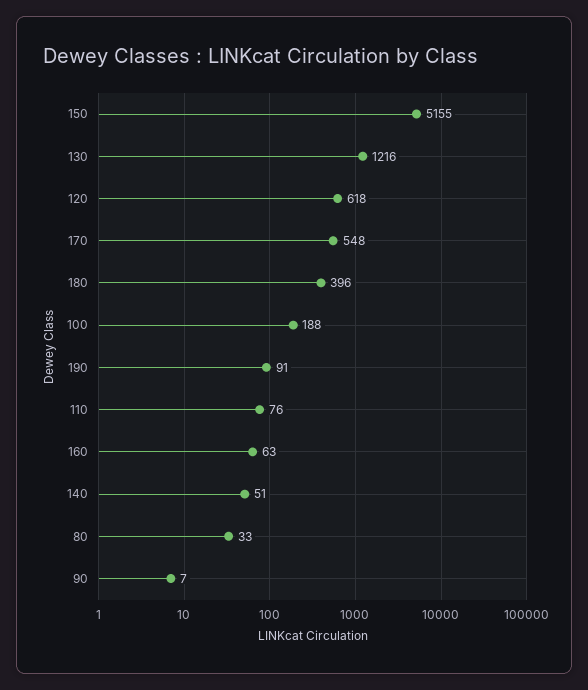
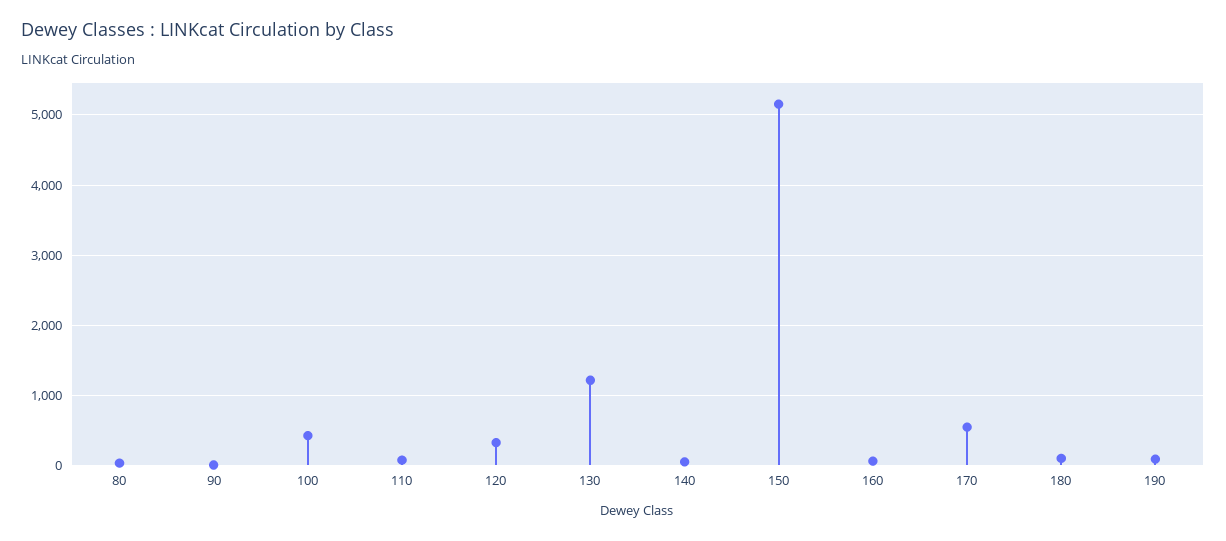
120: 618 -> 300
180: 396 -> 100
100: 188 -> 400

